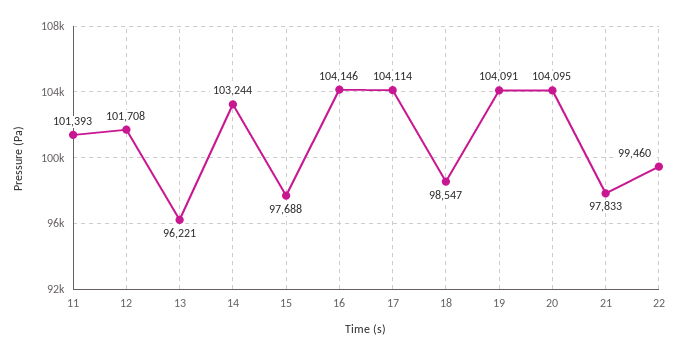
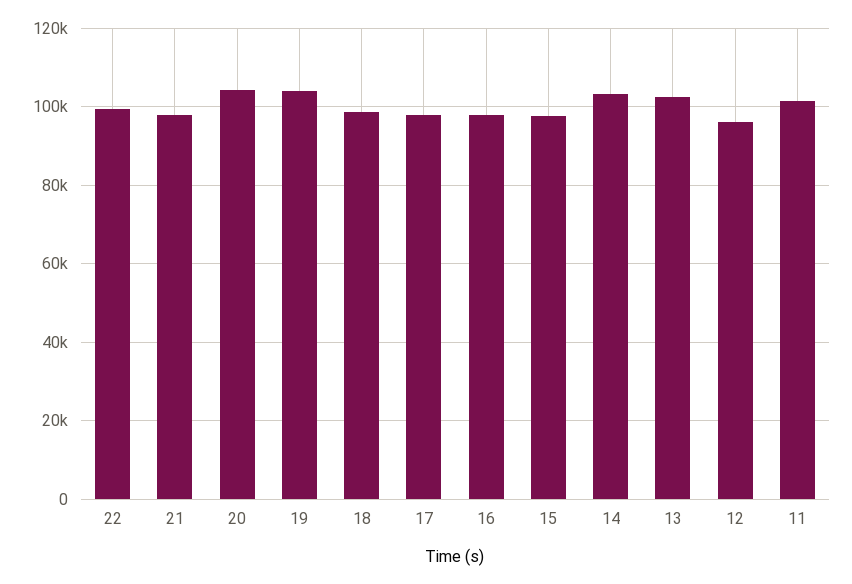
12: 101708 -> 96000
13: 96221 -> 102000
16: 104146 -> 98000
17: 104114 -> 98000

